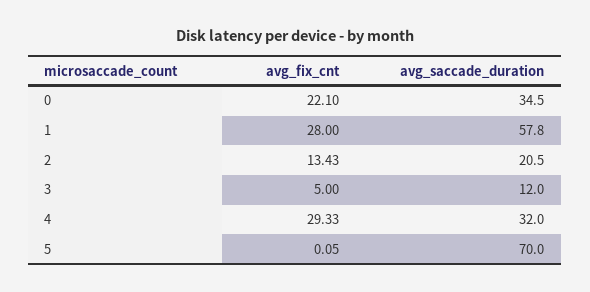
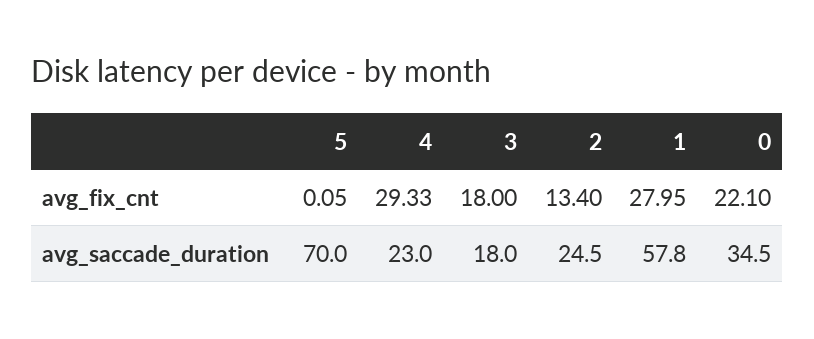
avg_fix_cnt, 1: 28 -> 27.95
avg_fix_cnt, 2: 13.43 -> 13.4
avg_saccade_duration, 2: 20.5 -> 24.5
avg_fix_cnt, 3: 5 -> 18
avg_saccade_duration, 3: 12 -> 18
avg_saccade_duration, 4: 32 -> 23

